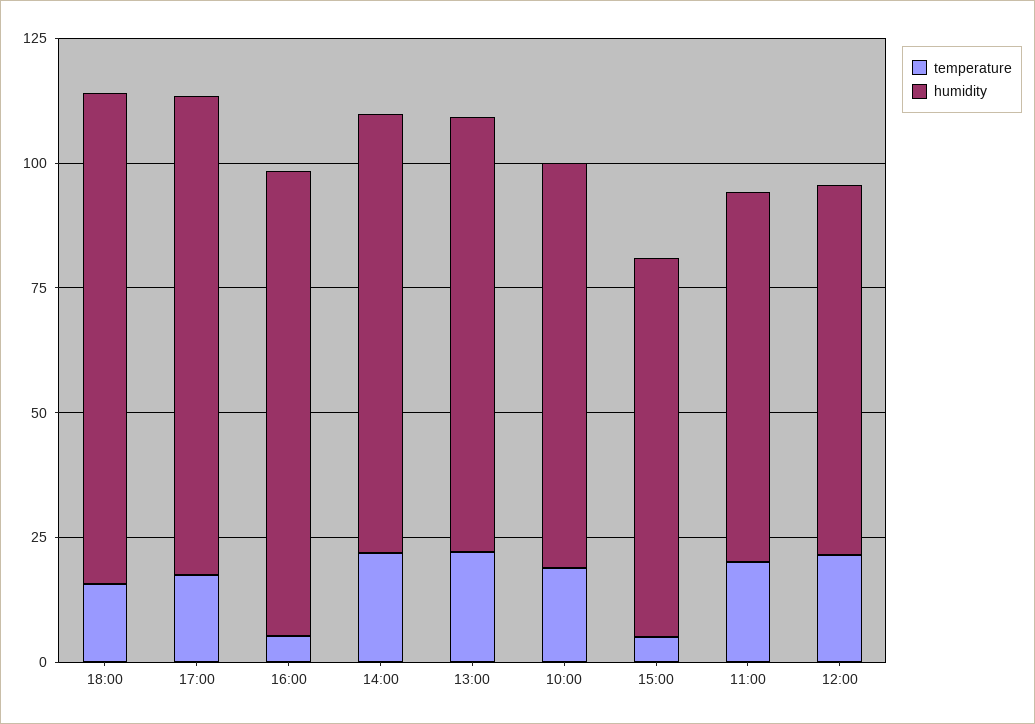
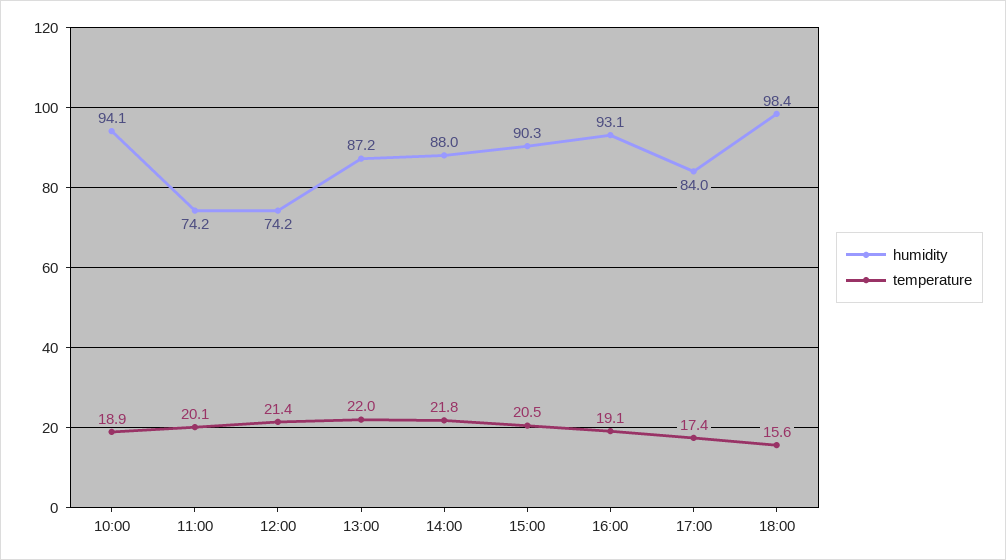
humidity, 17:00: 95 -> 84
temperature, 16:00: 5 -> 19.1
humidity, 10:00: 80 -> 94.1
temperature, 15:00: 5 -> 20.5
humidity, 15:00: 75 -> 90.3

